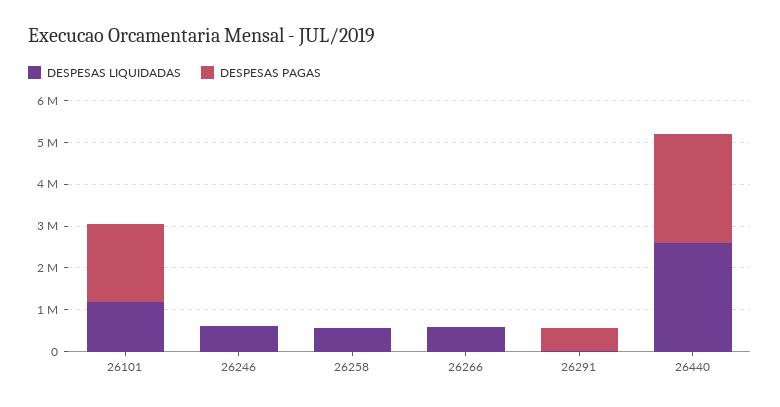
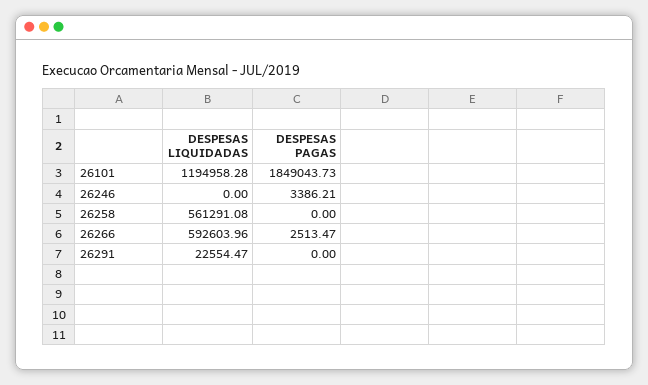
DESPESAS LIQUIDADAS, 26246: 600000 -> 0
DESPESAS PAGAS, 26291: 600000 -> 0
DESPESAS LIQUIDADAS, 26440: 2600000 -> none
DESPESAS PAGAS, 26440: 2600000 -> none

